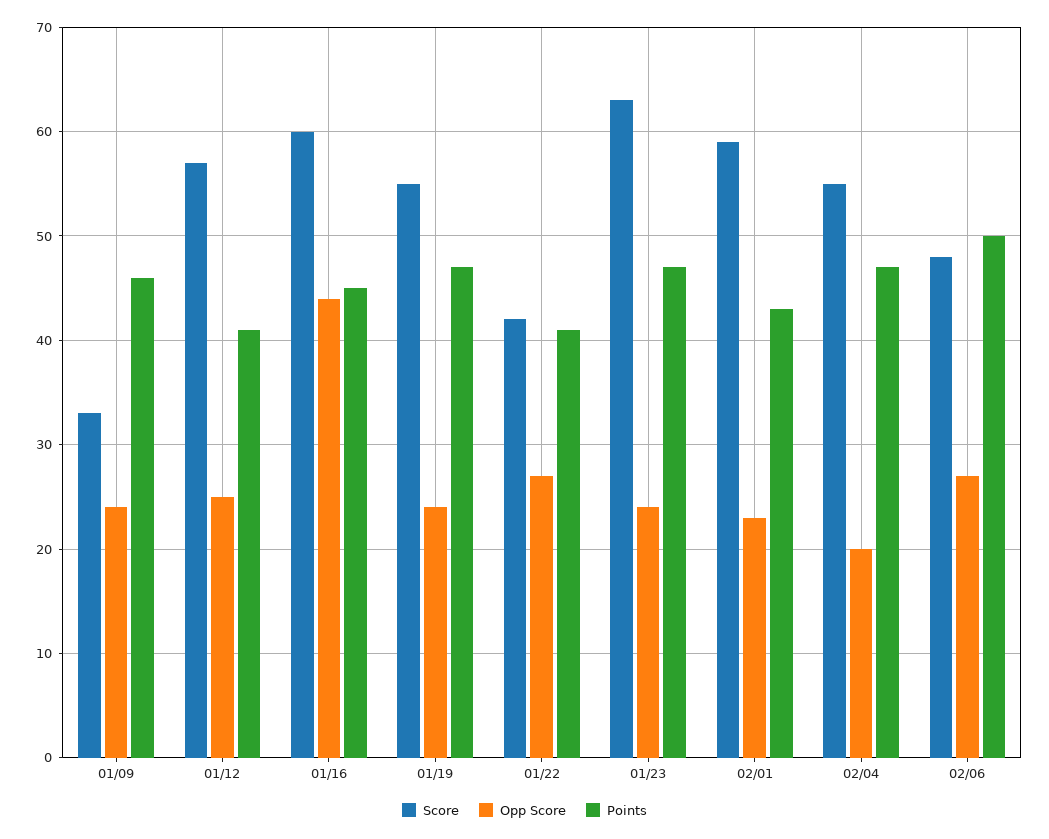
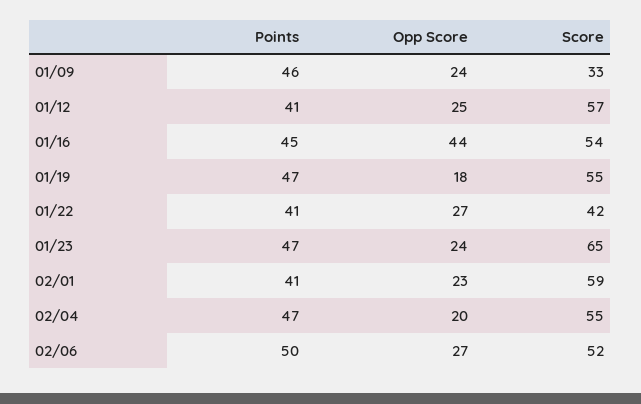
Score, 01/16: 60 -> 54
Opp Score, 01/19: 24 -> 18
Score, 01/23: 63 -> 65
Points, 02/01: 43 -> 41
Score, 02/06: 48 -> 52

